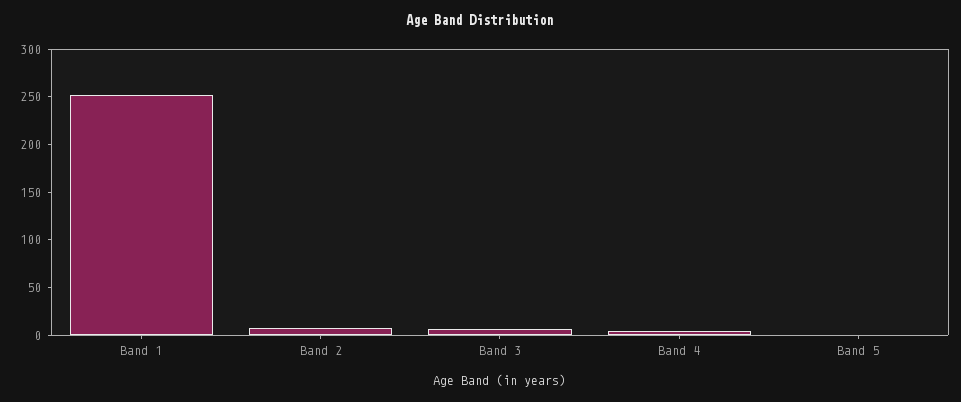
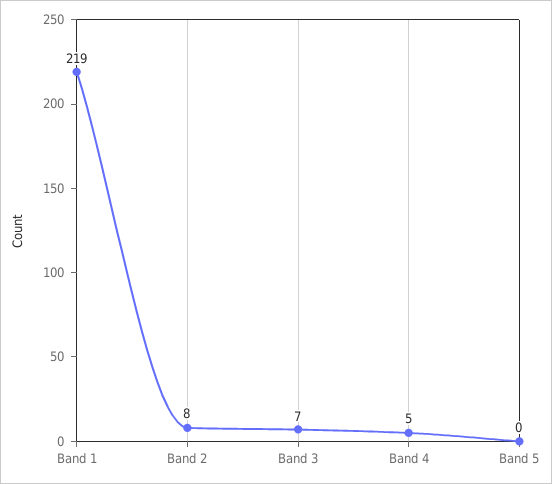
Band 1: 250 -> 219

